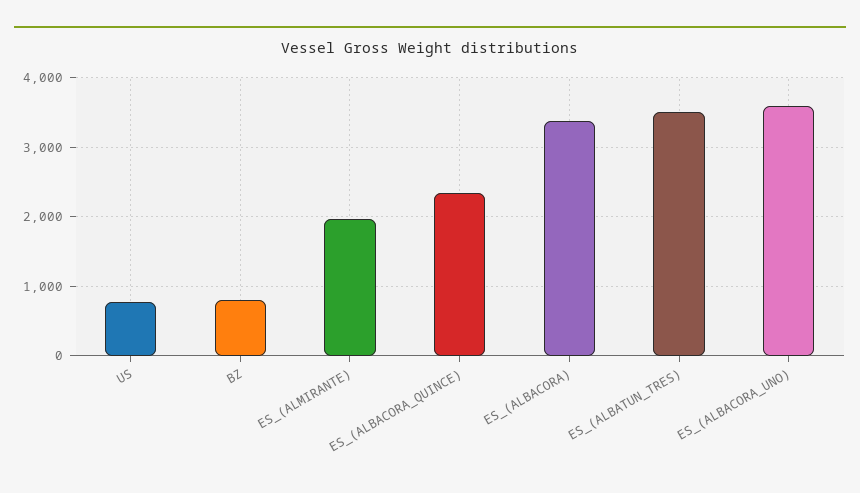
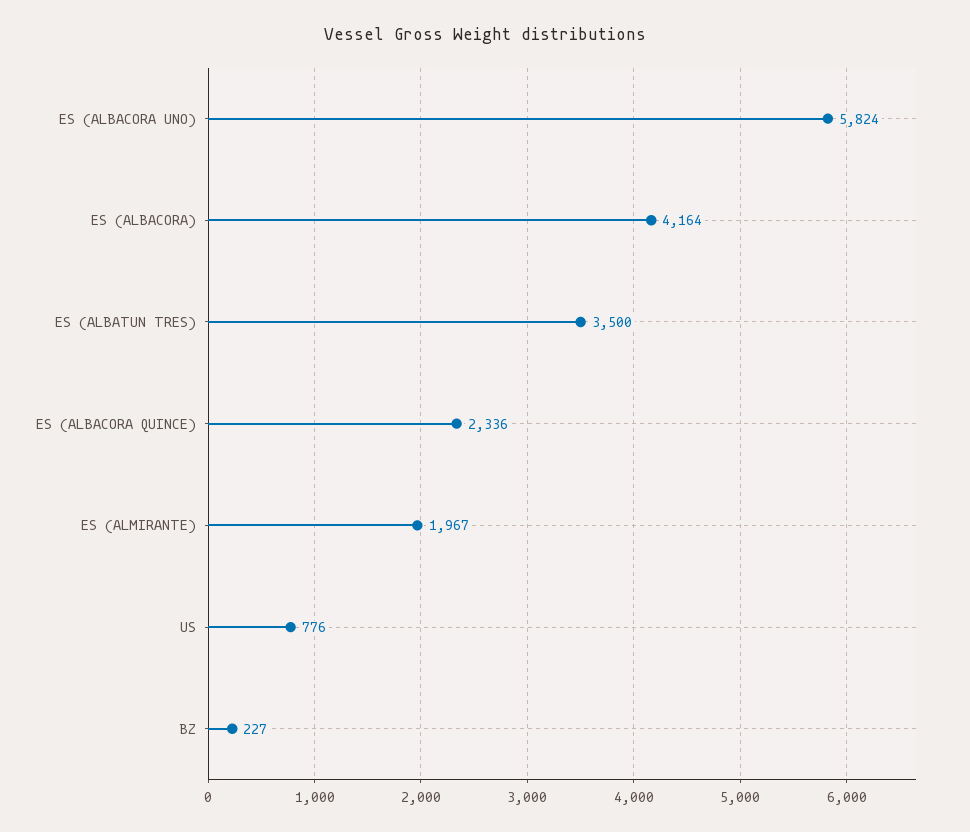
BZ: 800 -> 227
ES_(ALBACORA): 3400 -> 4164
ES_(ALBACORA_UNO): 3600 -> 5824

